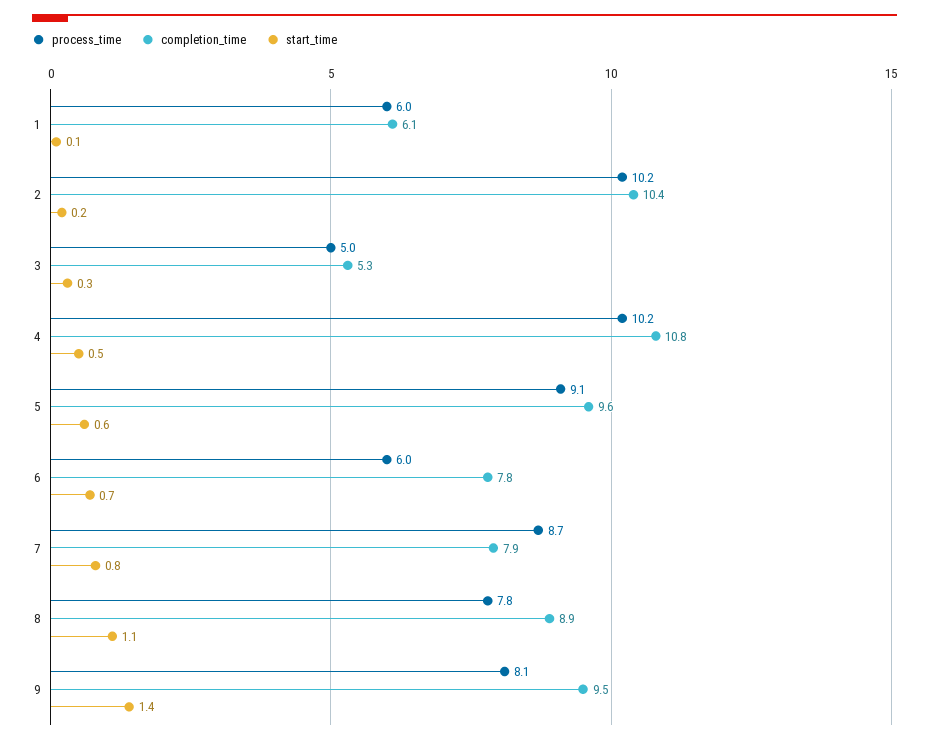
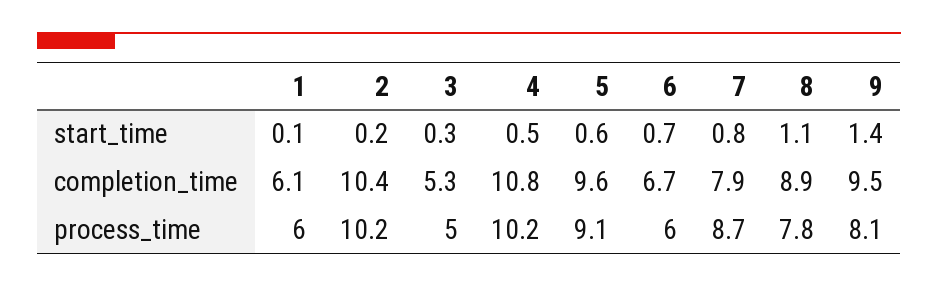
completion_time, 6: 7.8 -> 6.7

